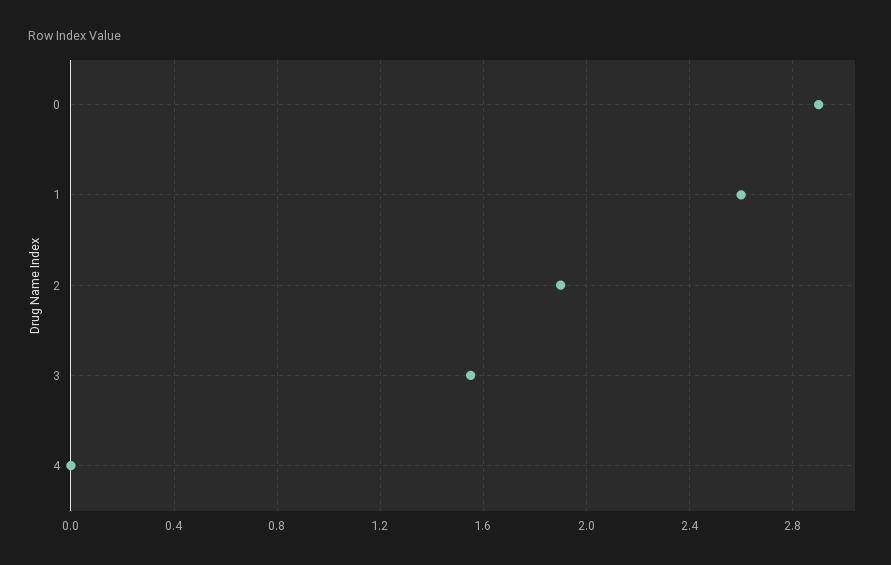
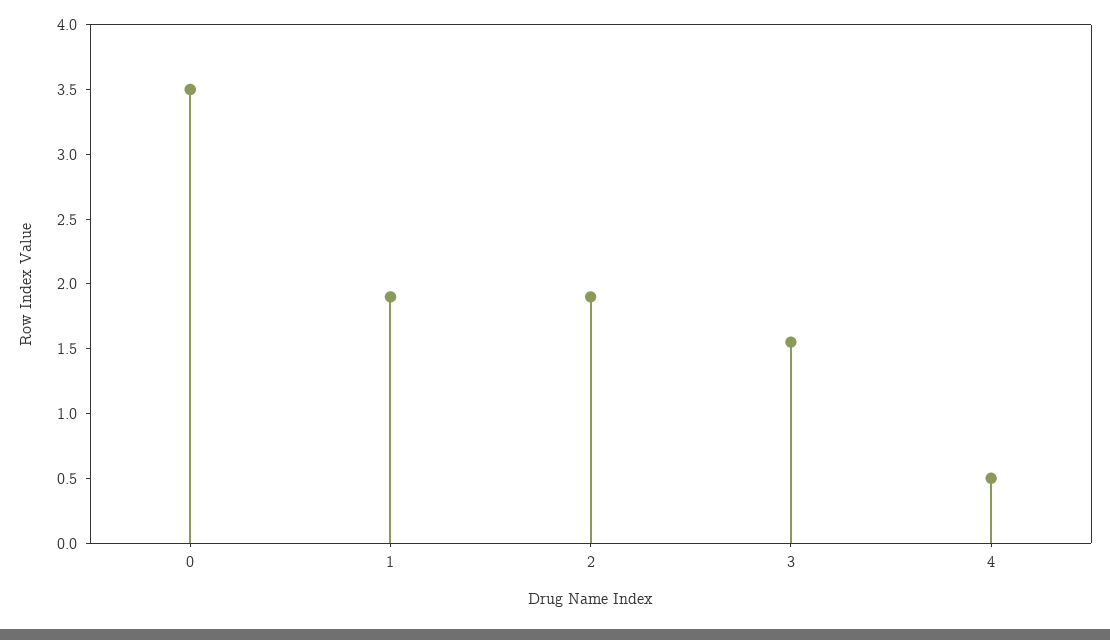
0: 2.9 -> 3.5
1: 2.6 -> 1.9
4: 0 -> 0.5

